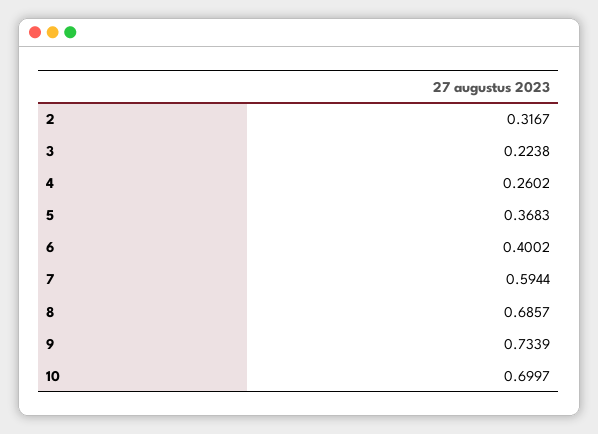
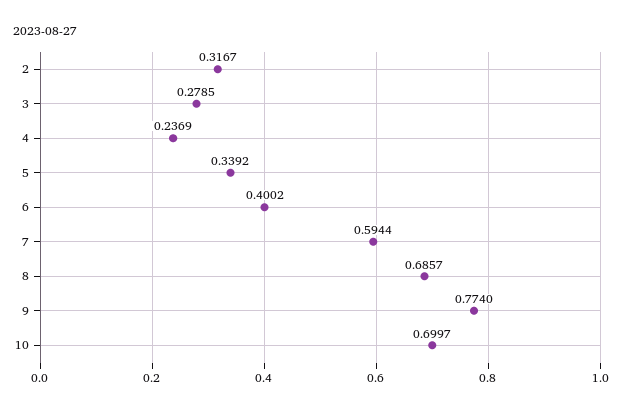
3: 0.2238 -> 0.2785
4: 0.2602 -> 0.2369
5: 0.3683 -> 0.3392
9: 0.7339 -> 0.774

